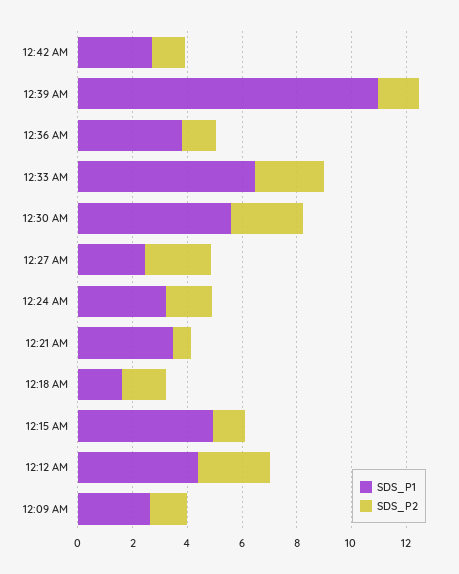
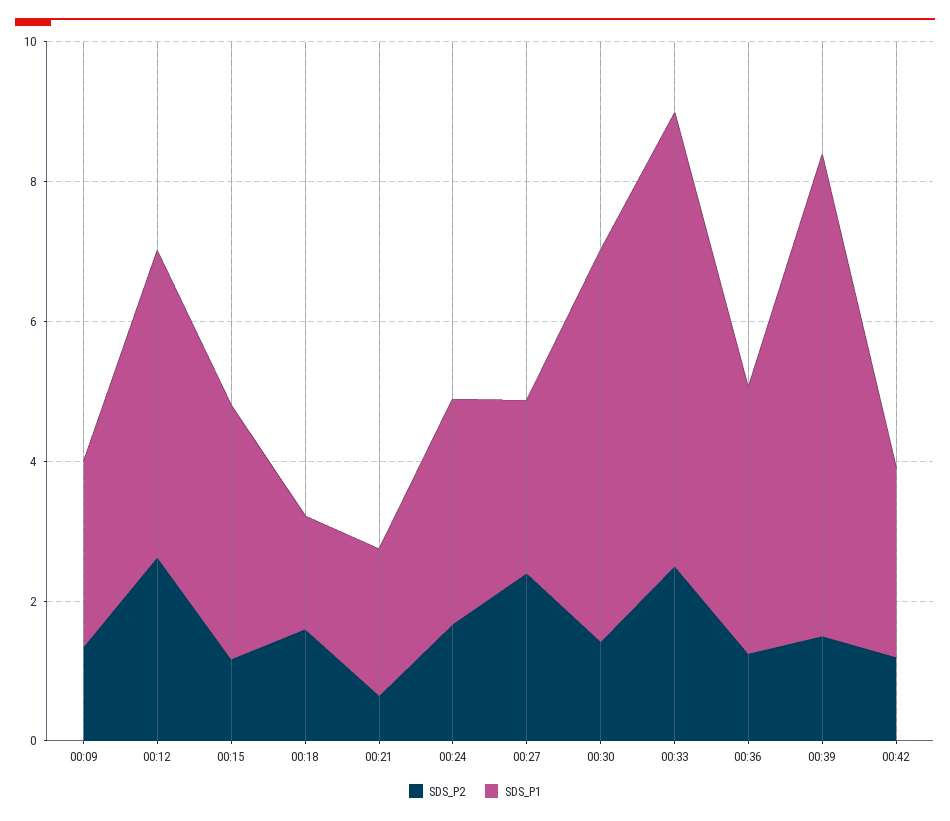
SDS_P1, 12:39 AM: 11 -> 7
SDS_P2, 12:30 AM: 2.5 -> 1.5
SDS_P1, 12:21 AM: 3.5 -> 2
SDS_P1, 12:15 AM: 5 -> 3.5

